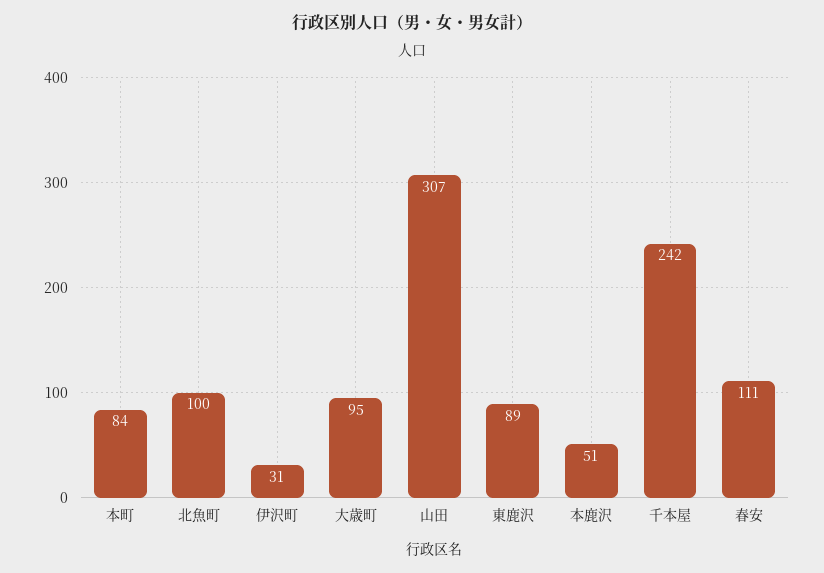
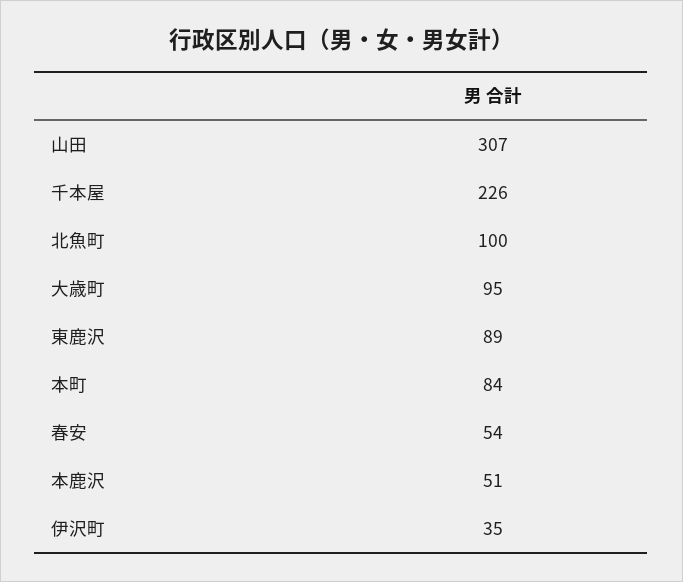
伊沢町: 31 -> 35
千本屋: 242 -> 226
春安: 111 -> 54

